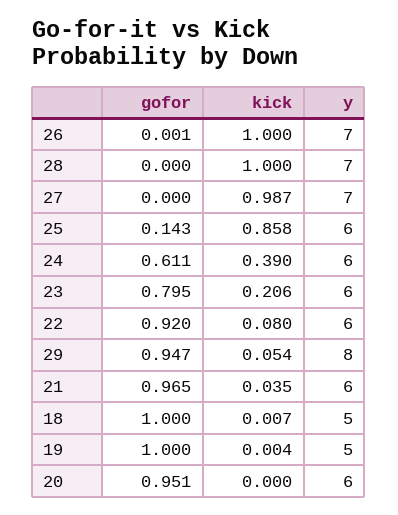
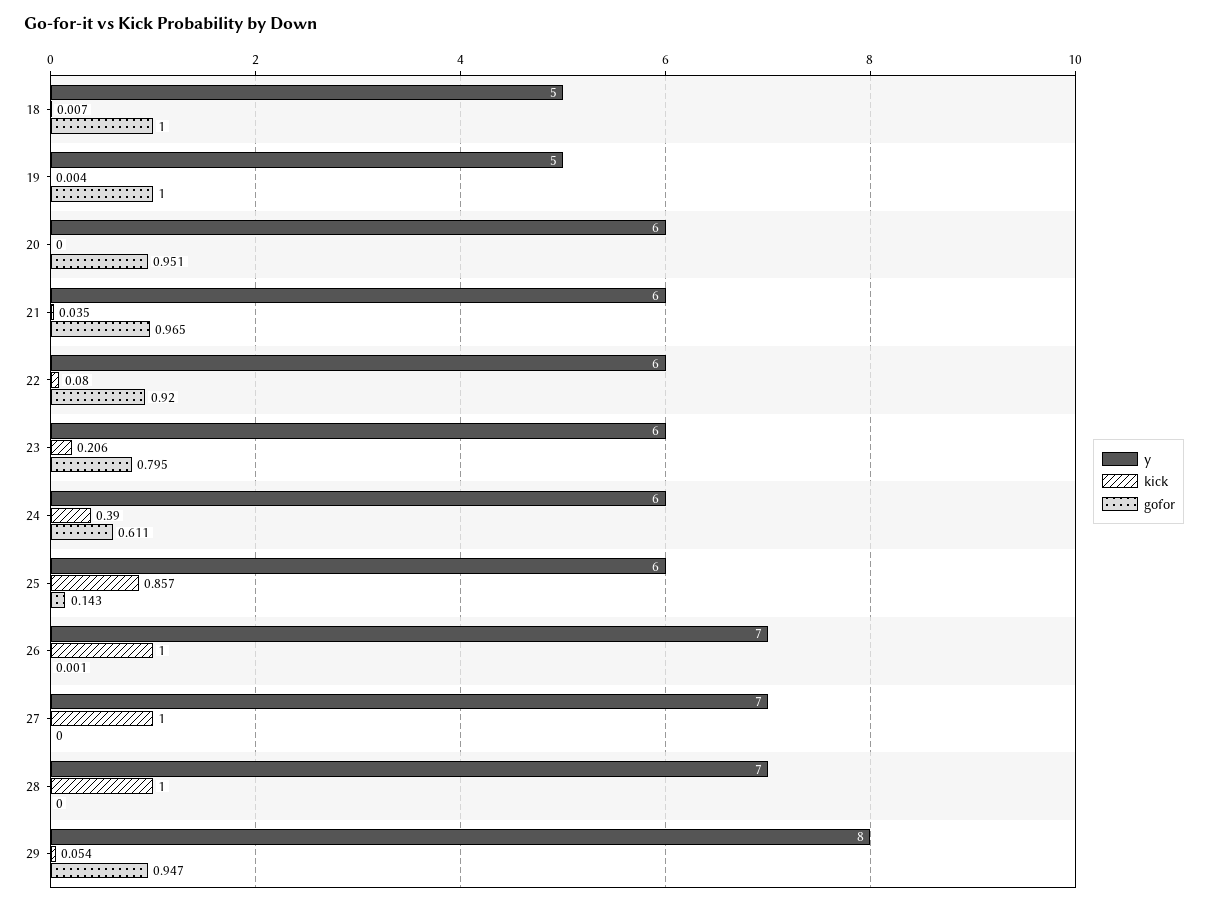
kick, 27: 0.987 -> 1
kick, 25: 0.858 -> 0.857

